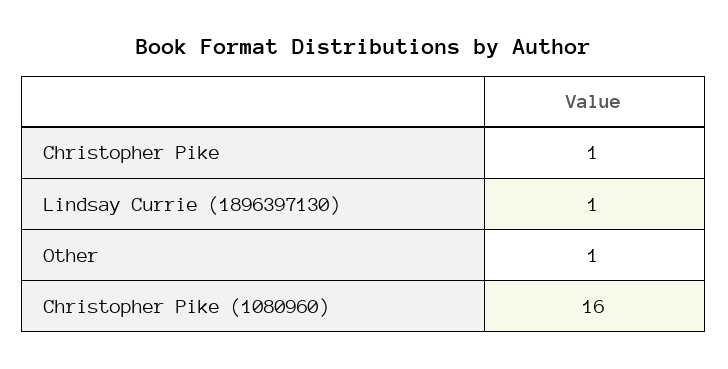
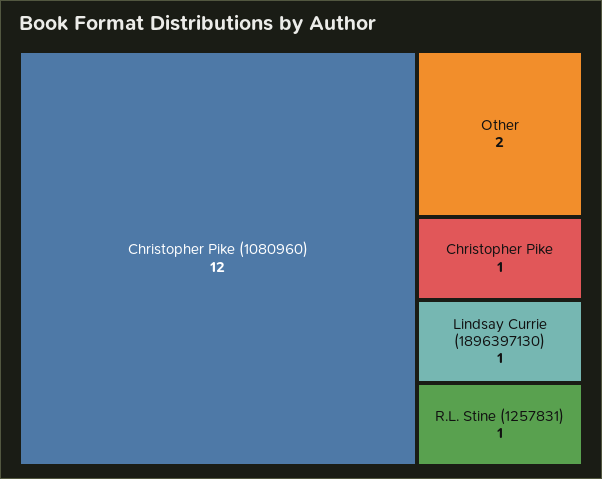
Other: 1 -> 2
Christopher Pike (1080960): 16 -> 12
R.L. Stine (1257831): none -> 1

